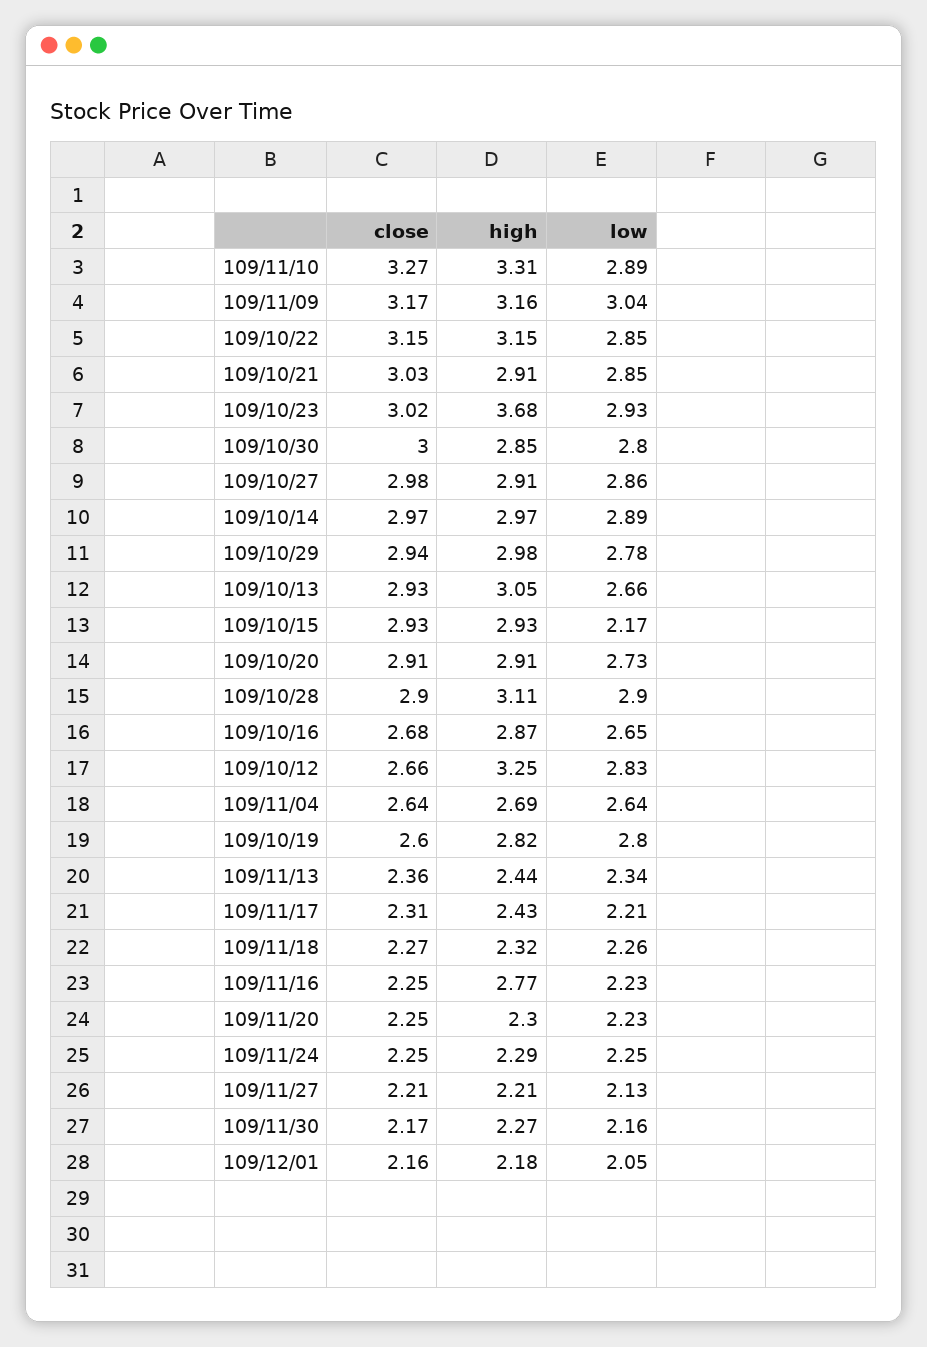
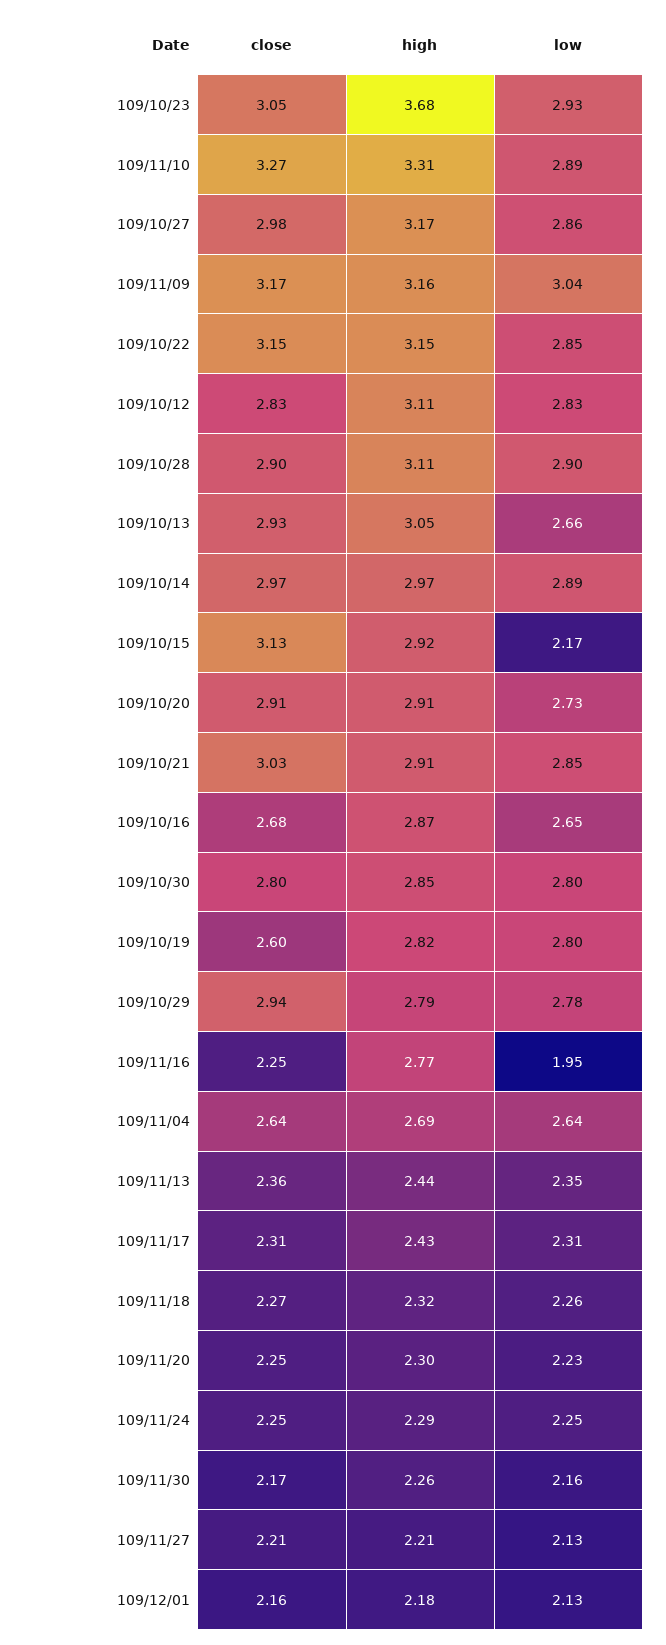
close, 109/10/23: 3.02 -> 3.05
close, 109/10/30: 3 -> 2.8
high, 109/10/27: 2.91 -> 3.17
high, 109/10/29: 2.98 -> 2.79
close, 109/10/15: 2.93 -> 3.13
high, 109/10/15: 2.93 -> 2.92
close, 109/10/12: 2.66 -> 2.83
high, 109/10/12: 3.25 -> 3.11
low, 109/11/13: 2.34 -> 2.35
low, 109/11/17: 2.21 -> 2.31
low, 109/11/16: 2.23 -> 1.95
high, 109/11/30: 2.27 -> 2.26
low, 109/12/01: 2.05 -> 2.13

